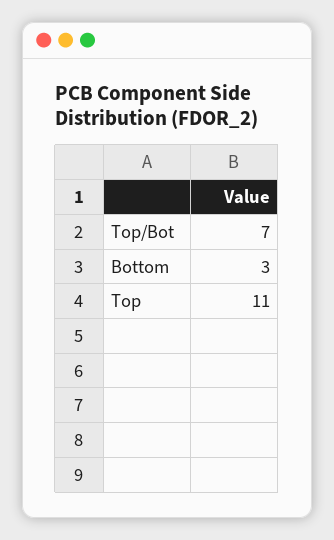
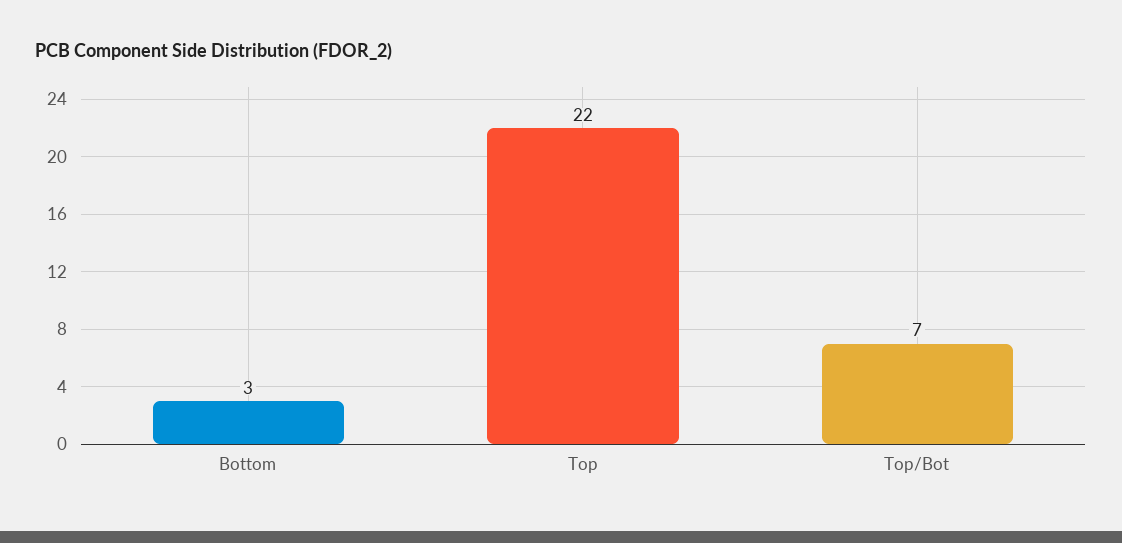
Top: 11 -> 22

